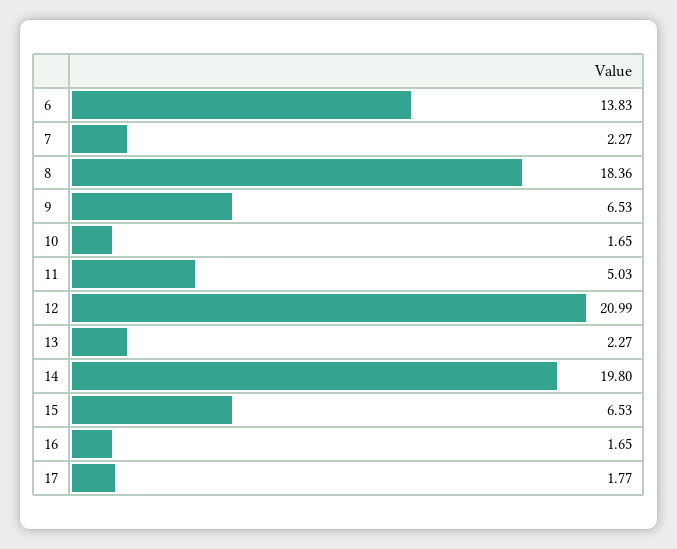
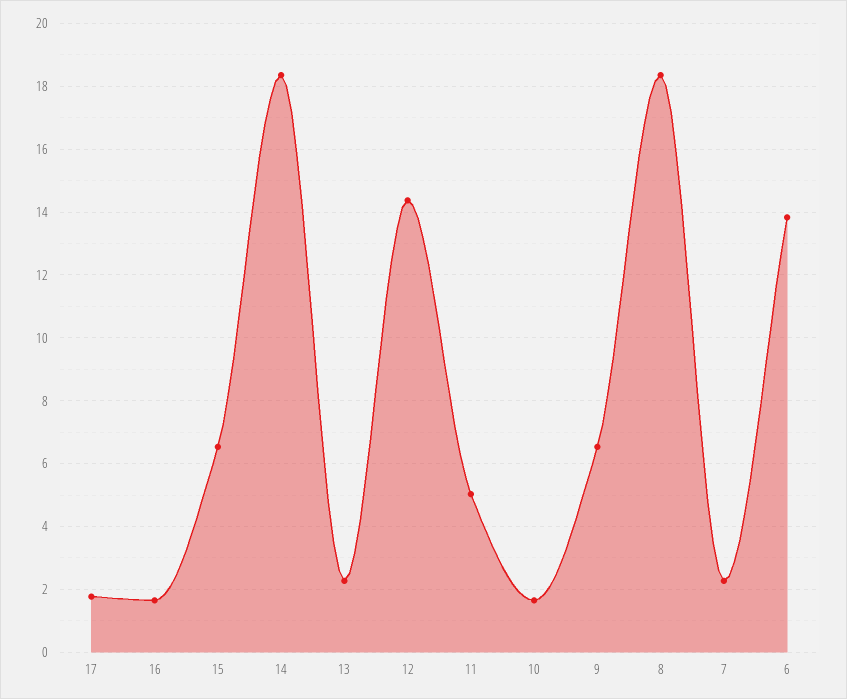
12: 20.99 -> 14.4
14: 19.8 -> 18.4

